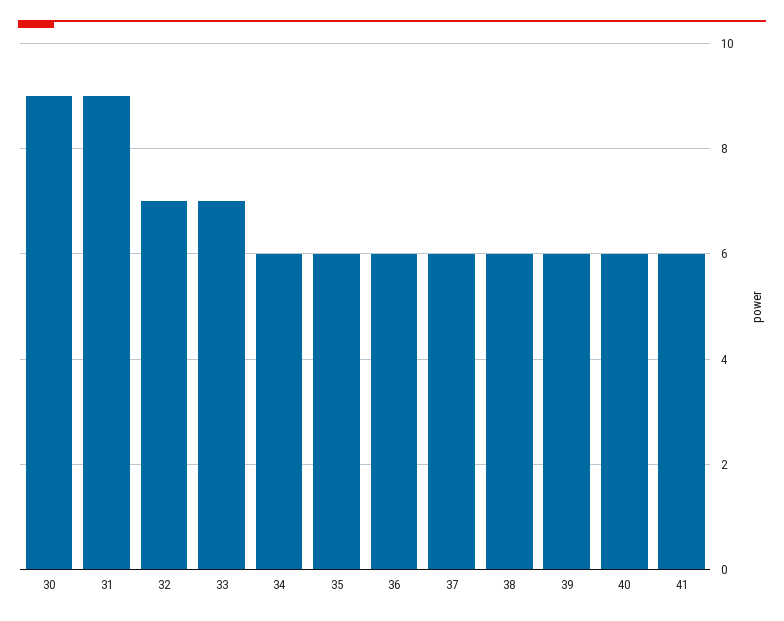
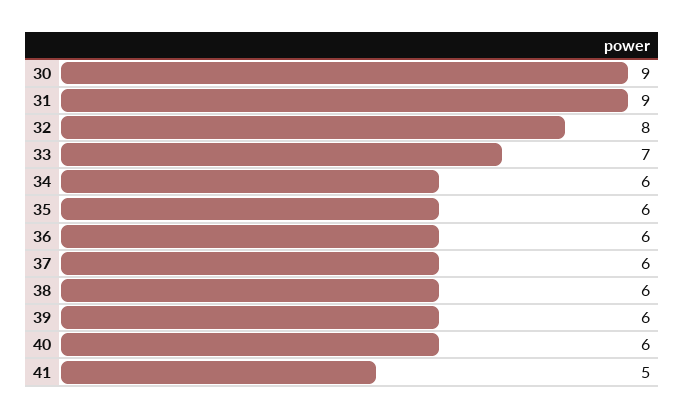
32: 7 -> 8
41: 6 -> 5

